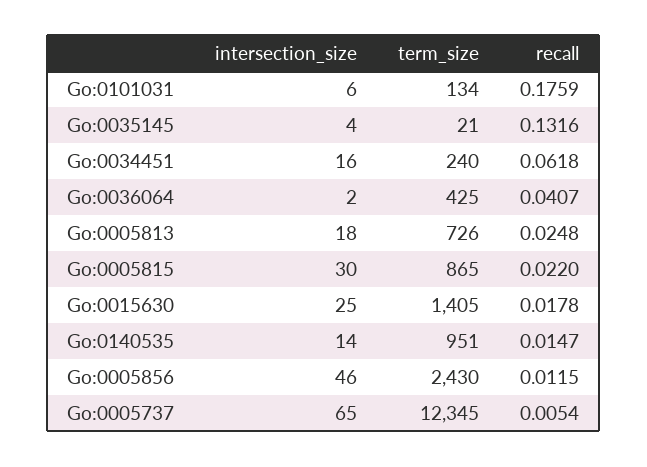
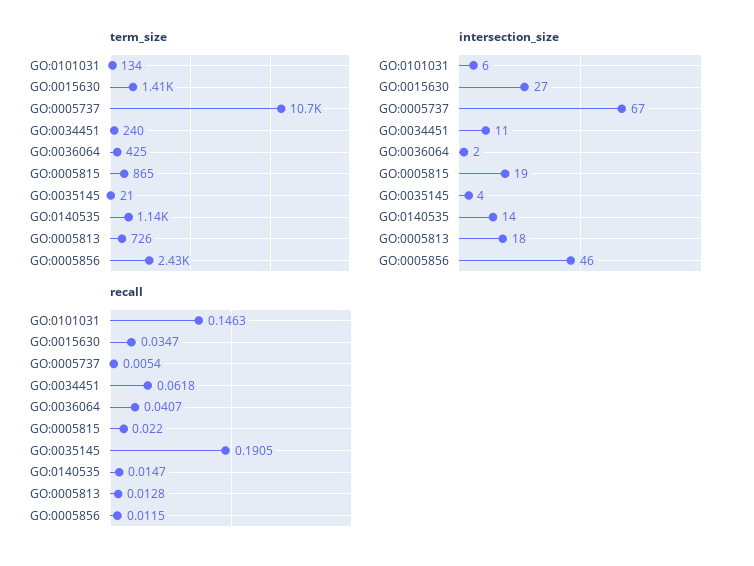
recall, Go:0101031: 0.1759 -> 0.1463
recall, Go:0035145: 0.1316 -> 0.1905
intersection_size, Go:0034451: 16 -> 11
recall, Go:0005813: 0.0248 -> 0.0128
intersection_size, Go:0005815: 30 -> 19
intersection_size, Go:0015630: 25 -> 27
recall, Go:0015630: 0.0178 -> 0.0347
term_size, Go:0140535: 951 -> 1140
intersection_size, Go:0005737: 65 -> 67
term_size, Go:0005737: 12345 -> 10700

